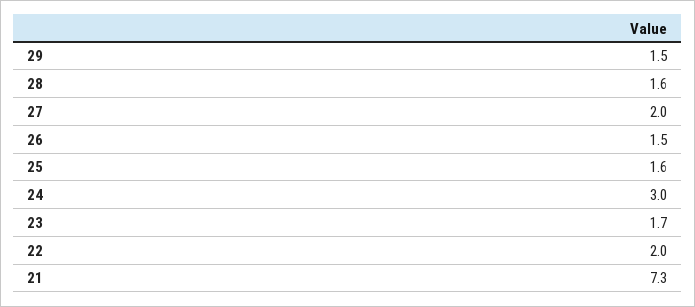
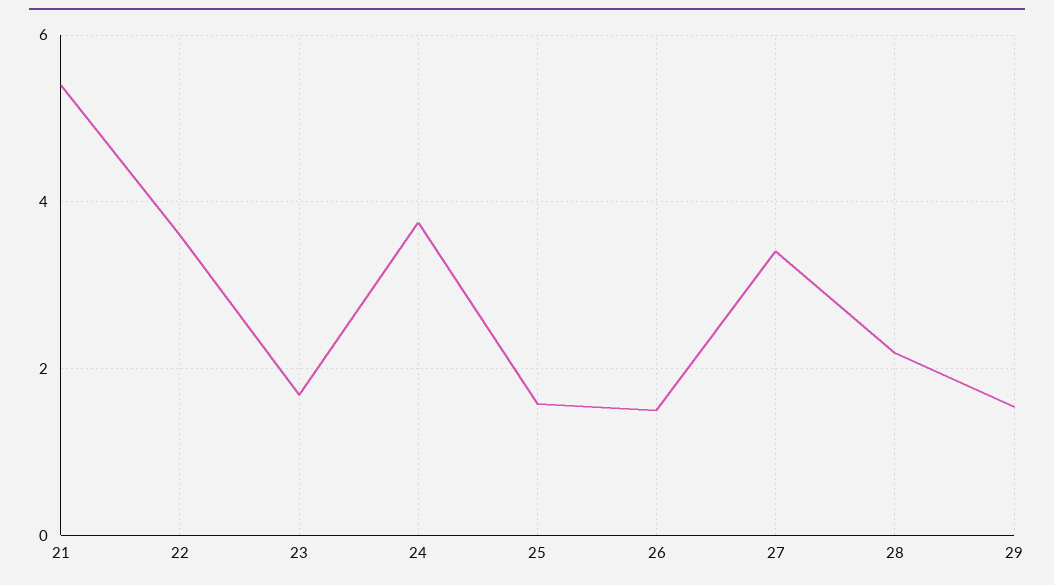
28: 1.6 -> 2.2
27: 2 -> 3.4
24: 3 -> 3.8
22: 2 -> 3.6
21: 7.3 -> 5.4

